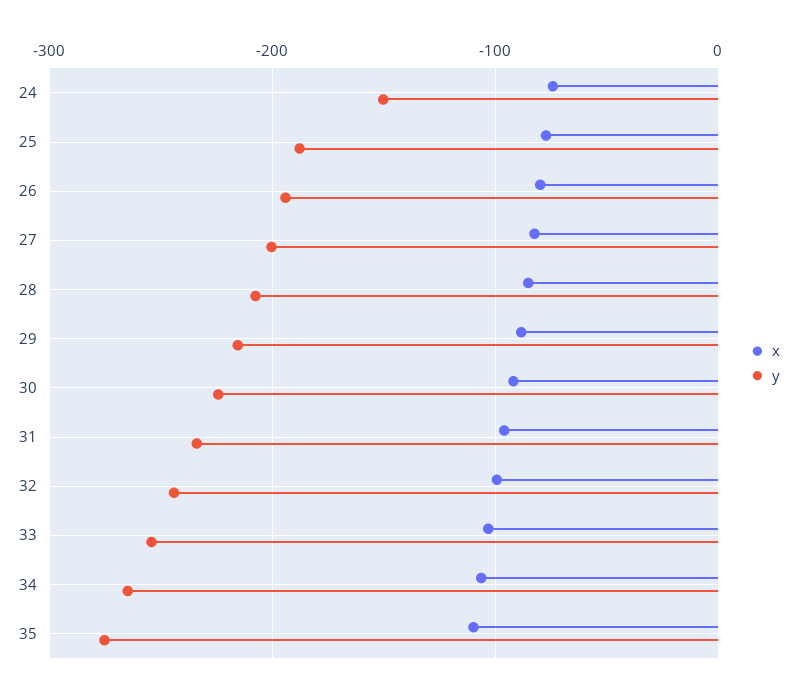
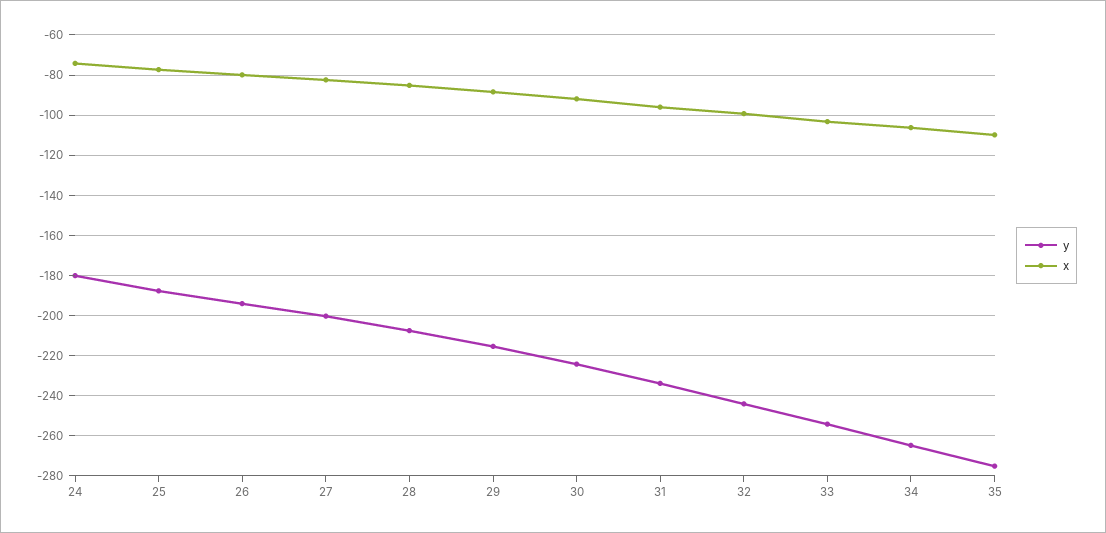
y, 24: -150 -> -180

